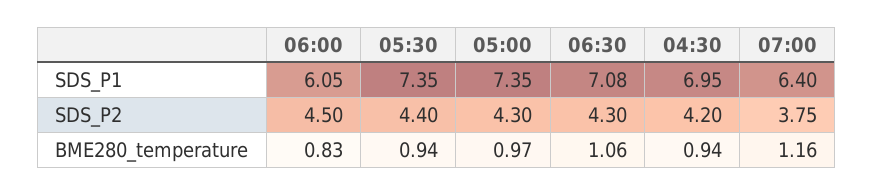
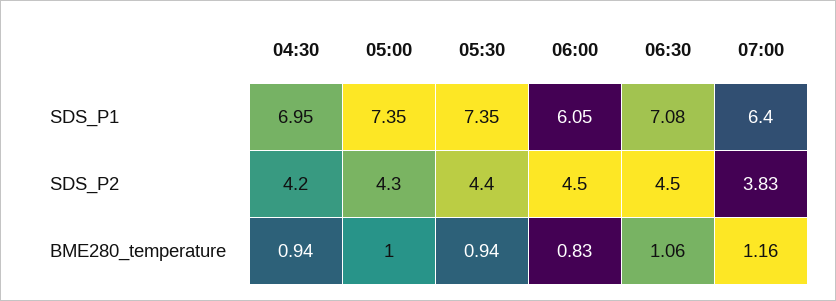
06:30, SDS_P2: 4.3 -> 4.5
07:00, SDS_P2: 3.75 -> 3.83
05:00, BME280_temperature: 0.97 -> 1

